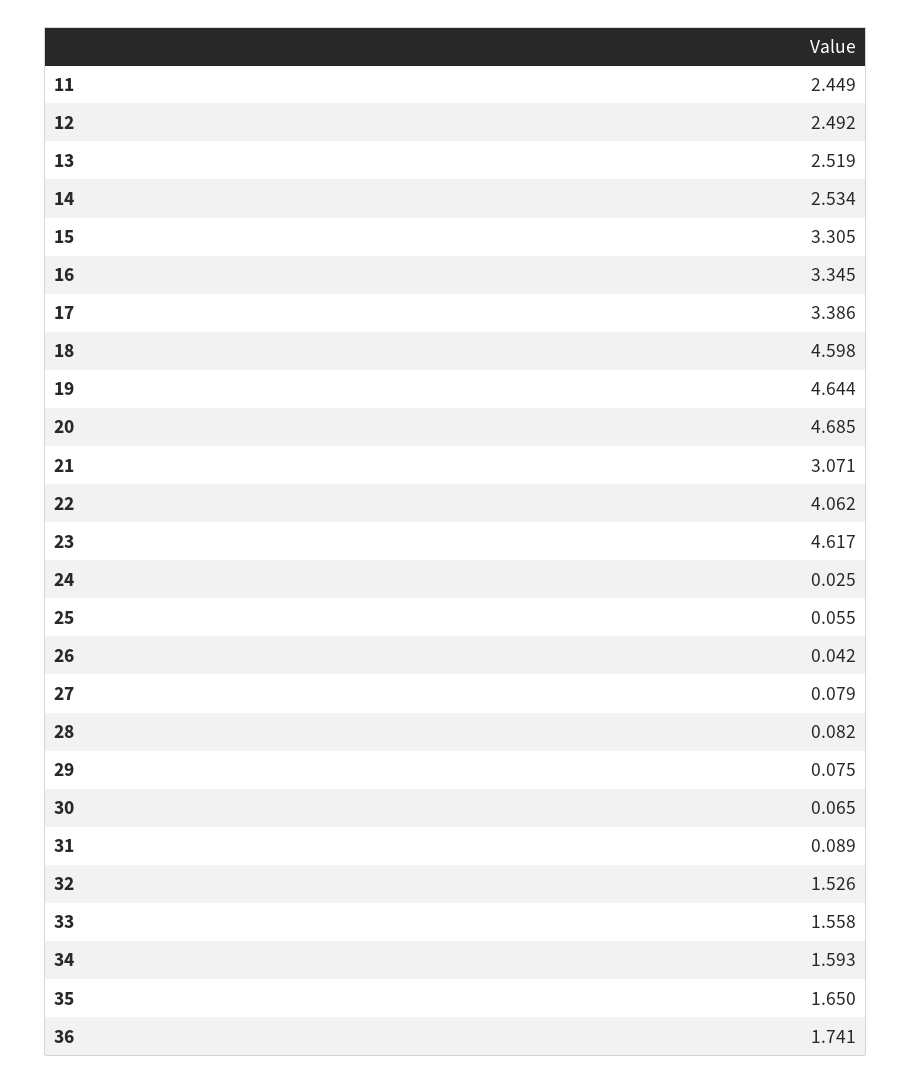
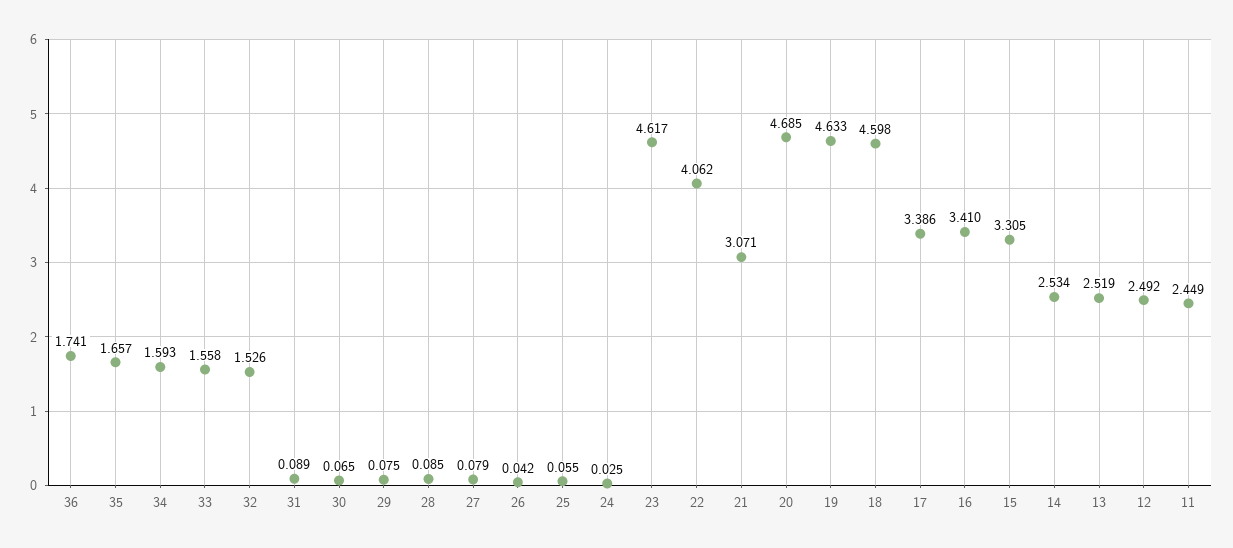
16: 3.345 -> 3.41
19: 4.644 -> 4.633
28: 0.082 -> 0.085
35: 1.65 -> 1.657

